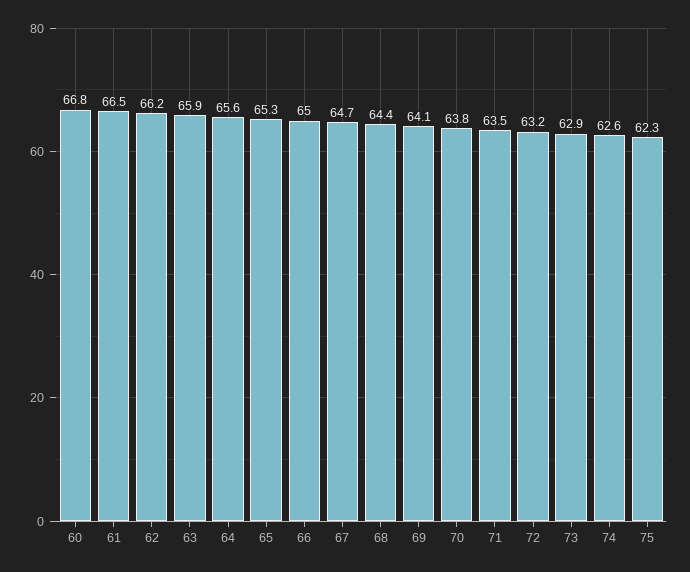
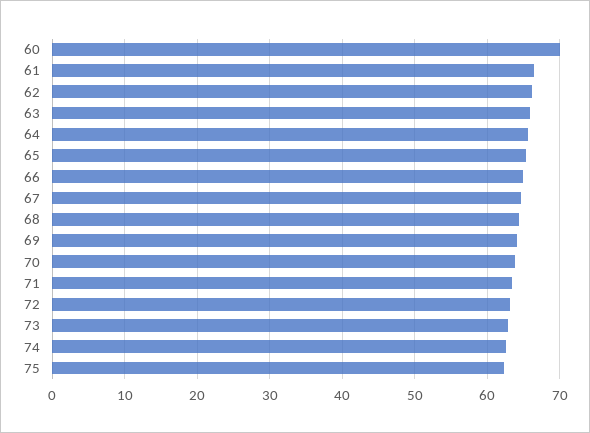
60: 66.8 -> 70

